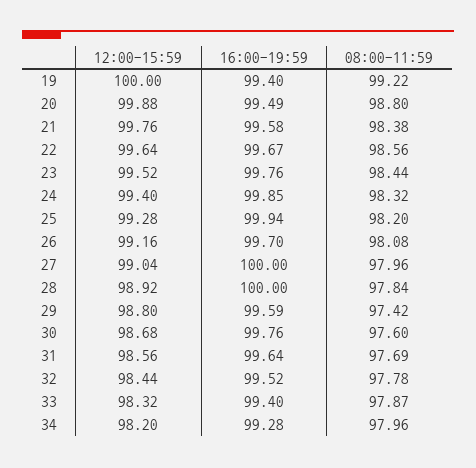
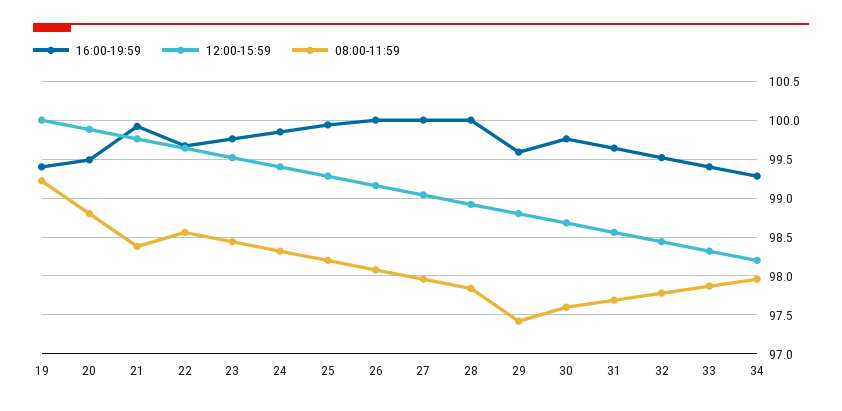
16:00-19:59, 21: 99.58 -> 99.9
16:00-19:59, 26: 99.7 -> 100

